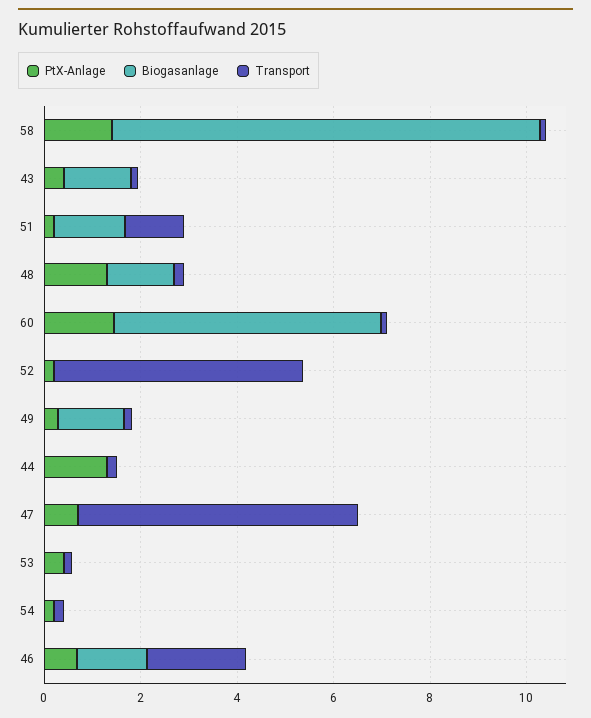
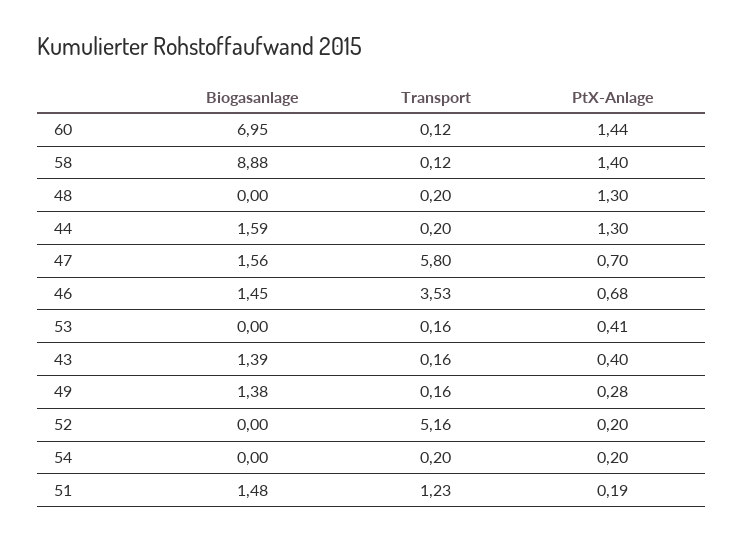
Biogasanlage, 48: 1.5 -> 0
Biogasanlage, 60: 5.5 -> 6.95
Biogasanlage, 44: 0 -> 1.59
Biogasanlage, 47: 0 -> 1.56
Transport, 46: 2 -> 3.53

